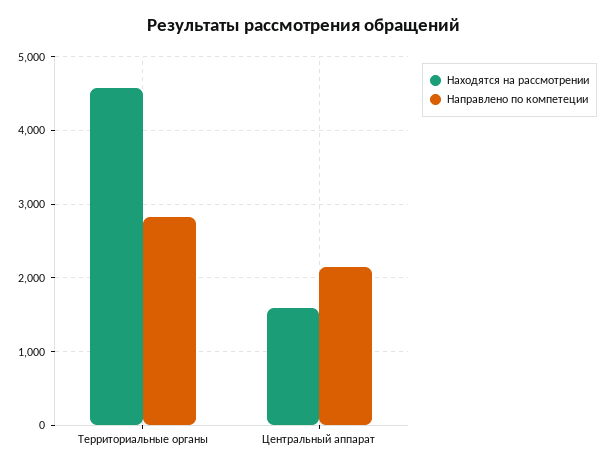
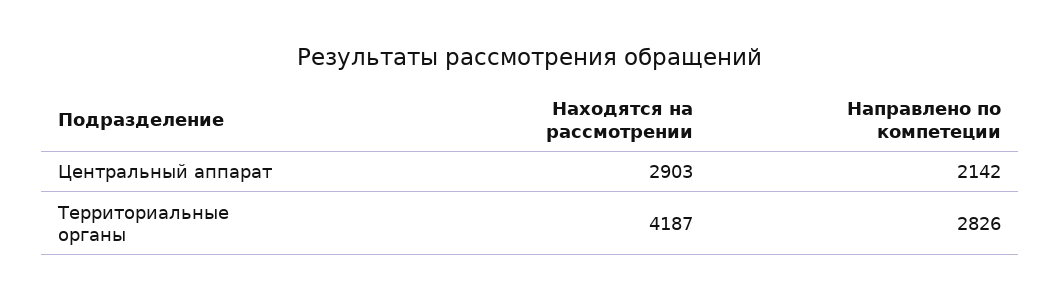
Находятся на рассмотрении, Территориальные органы: 4600 -> 4187
Находятся на рассмотрении, Центральный аппарат: 1600 -> 2903

